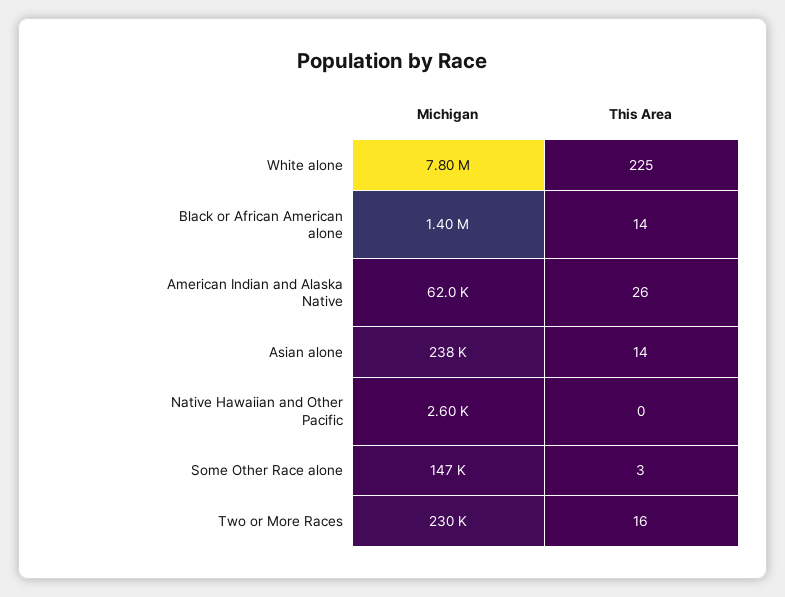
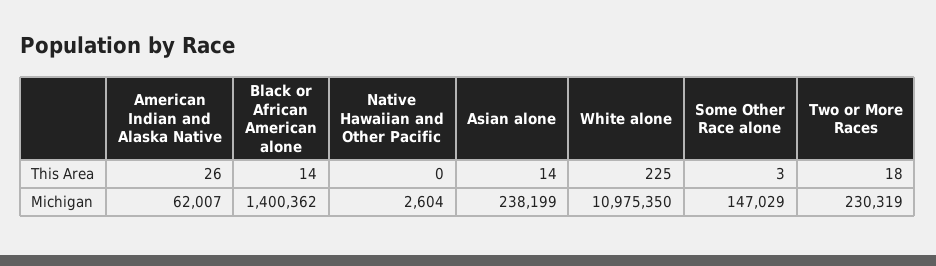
Michigan, White alone: 7800000 -> 10975350
This Area, Two or More Races: 16 -> 18

